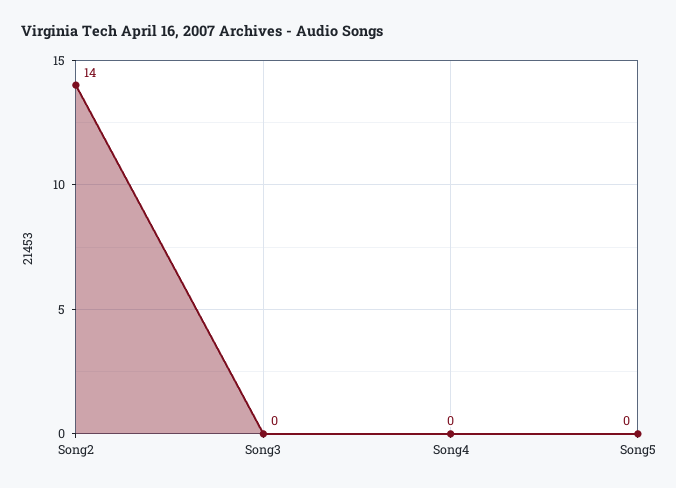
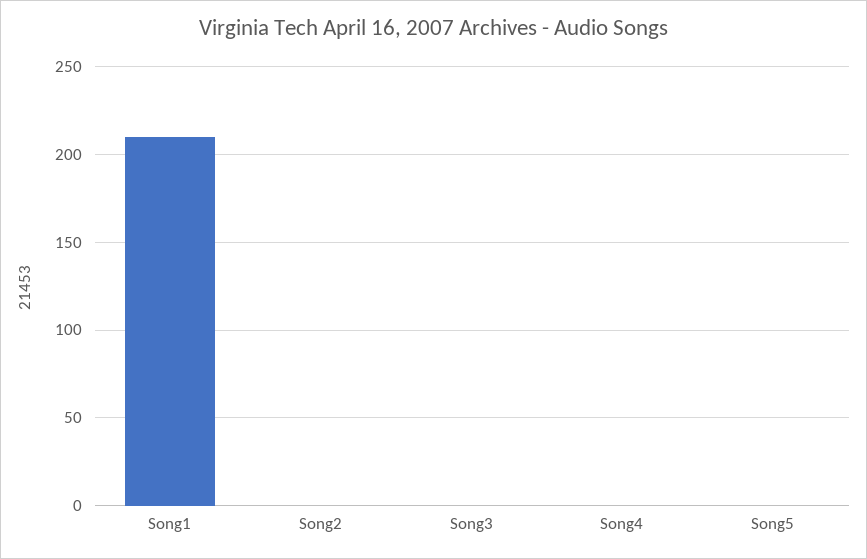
Song2: 14 -> 0
Song1: none -> 210

